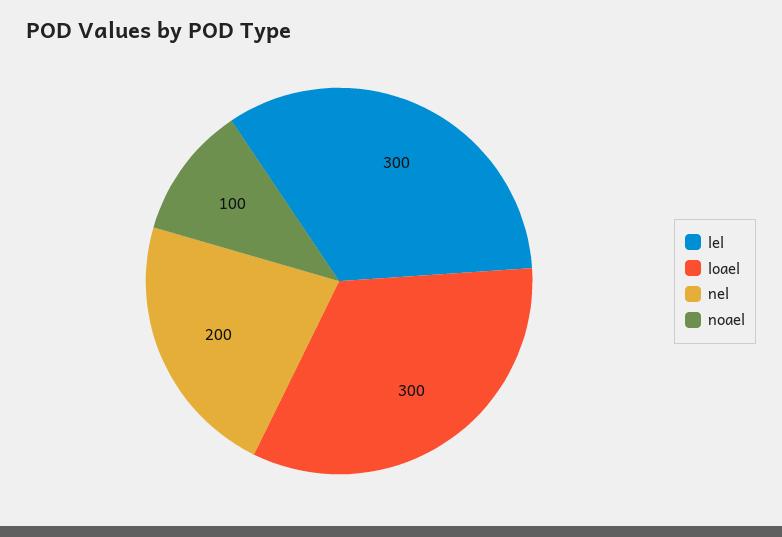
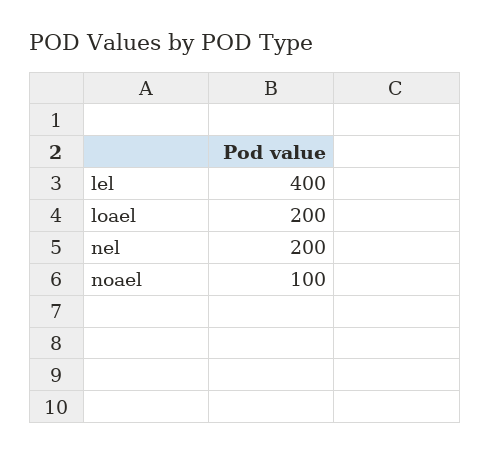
lel: 300 -> 400
loael: 300 -> 200

